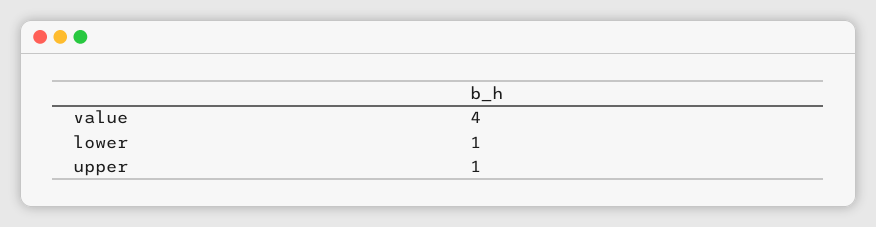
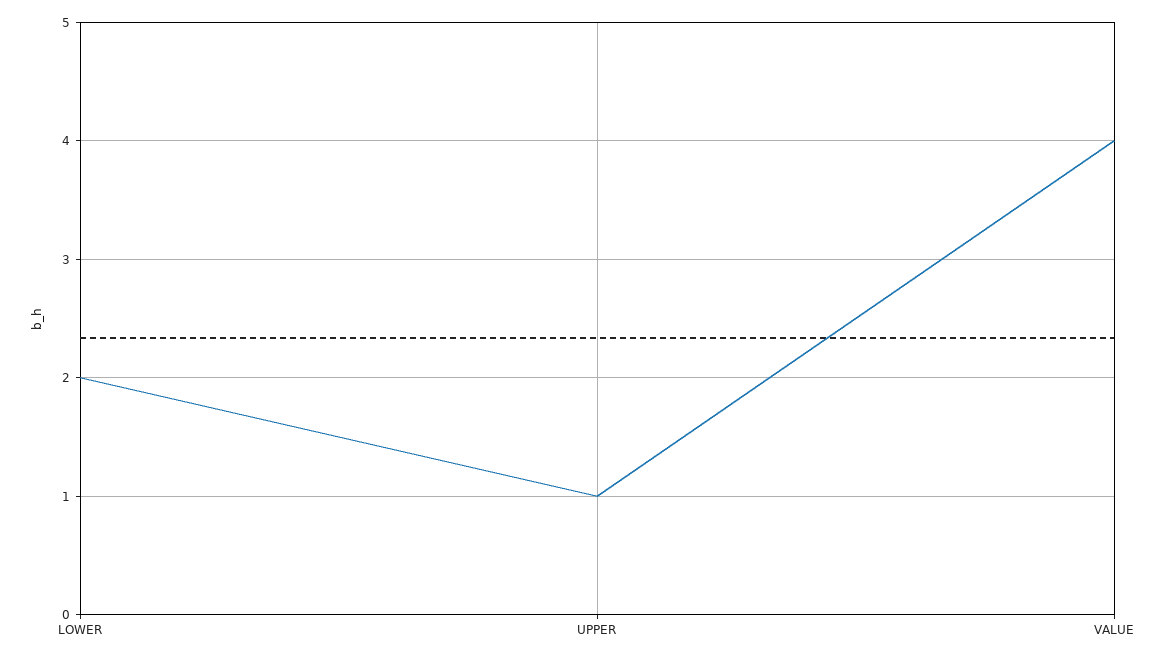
lower: 1 -> 2

